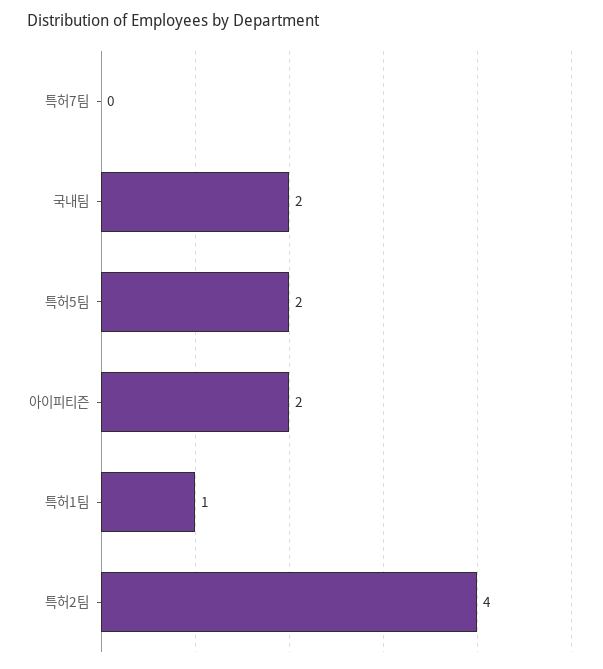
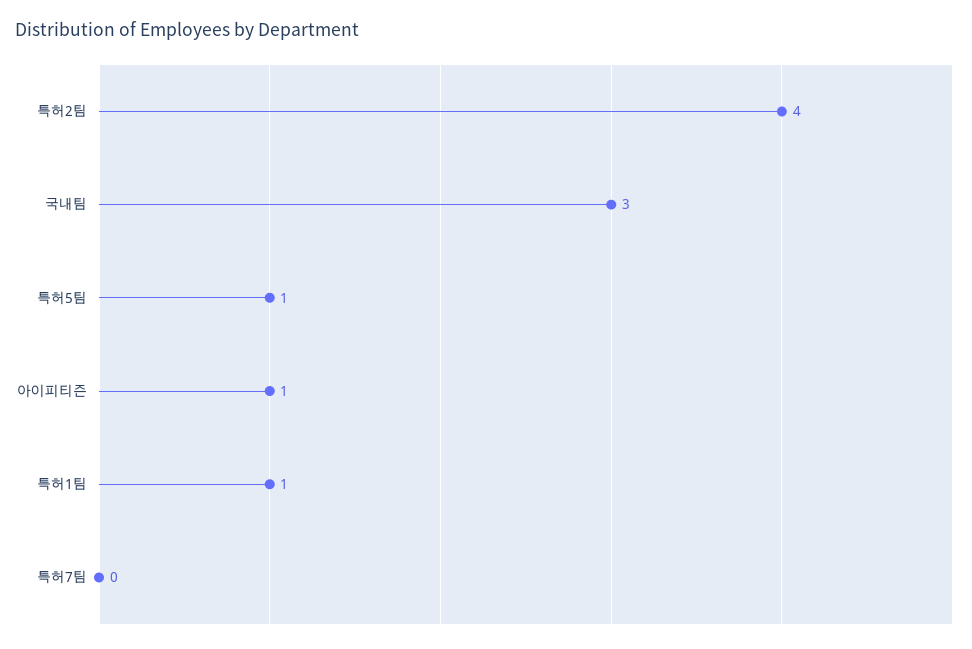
국내팀: 2 -> 3
특허5팀: 2 -> 1
아이피티즌: 2 -> 1

